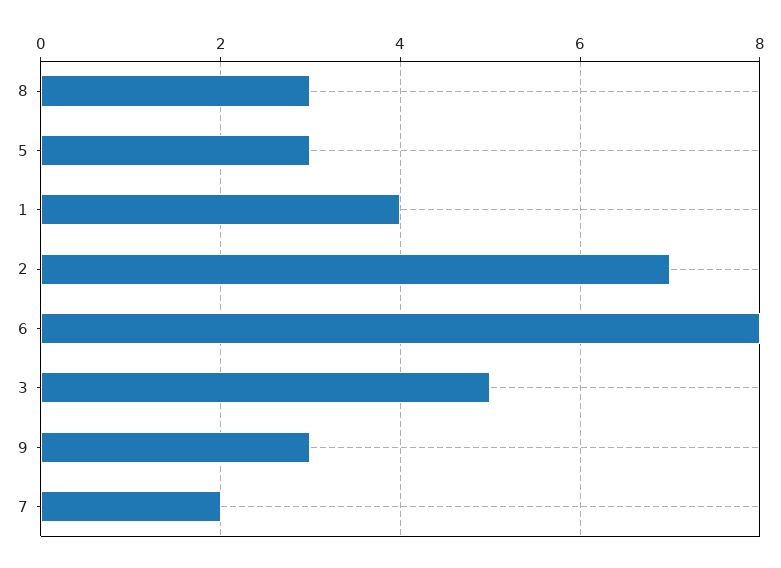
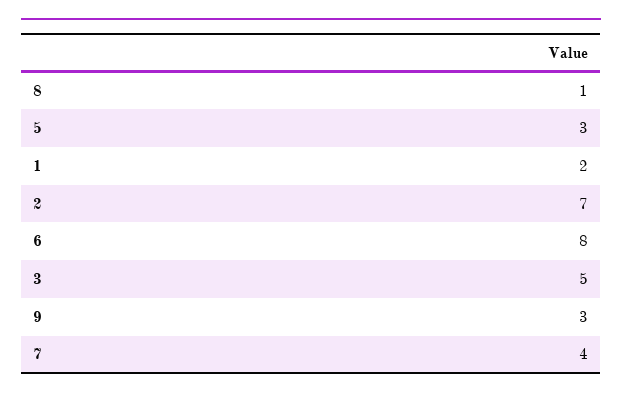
8: 3 -> 1
1: 4 -> 2
7: 2 -> 4

